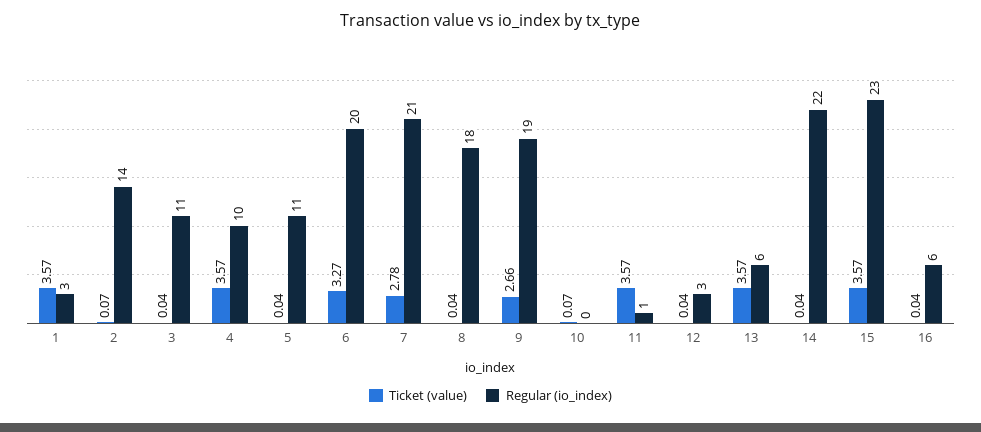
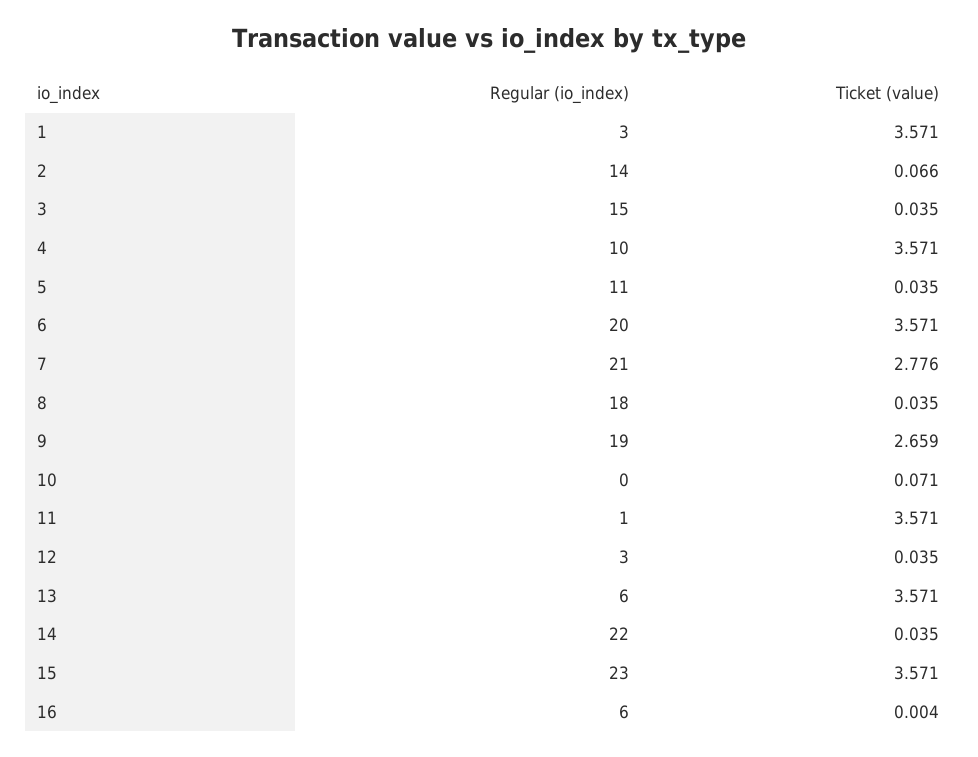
Regular (io_index), 3: 11 -> 15
Ticket (value), 6: 3.27 -> 3.571
Ticket (value), 16: 0.04 -> 0.004

